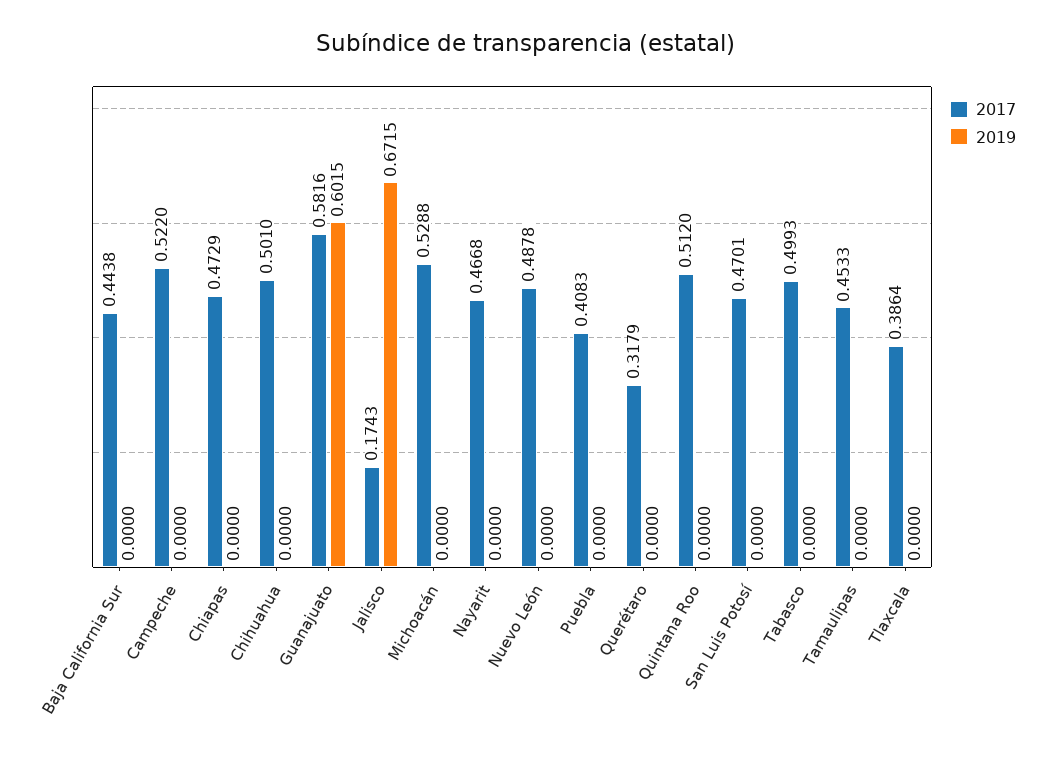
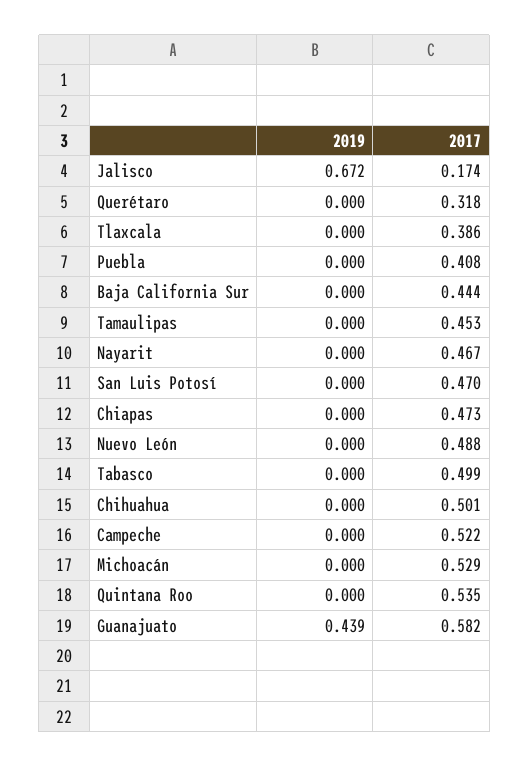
2019, Guanajuato: 0.6015 -> 0.439
2017, Quintana Roo: 0.512 -> 0.535

